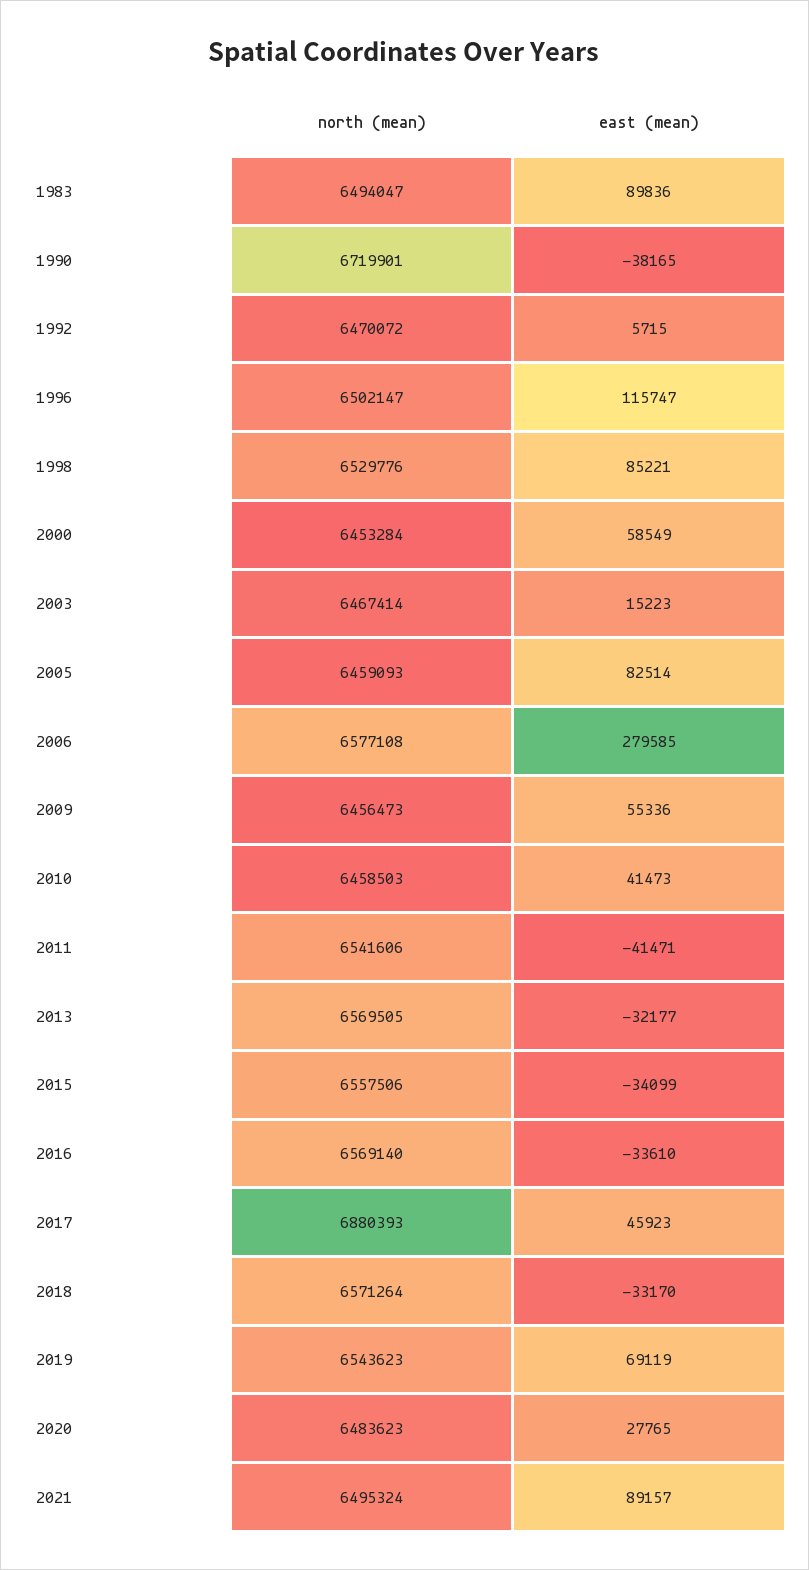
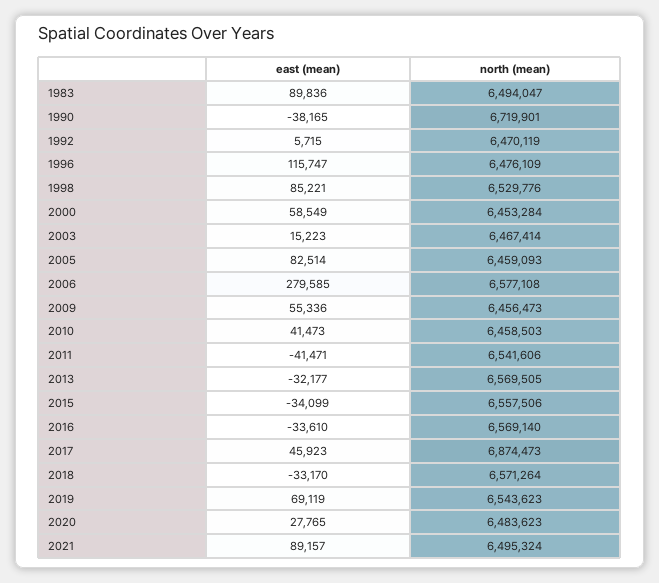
north (mean), 1992: 6470072 -> 6470119
north (mean), 1996: 6502147 -> 6476109
north (mean), 2017: 6880393 -> 6874473

